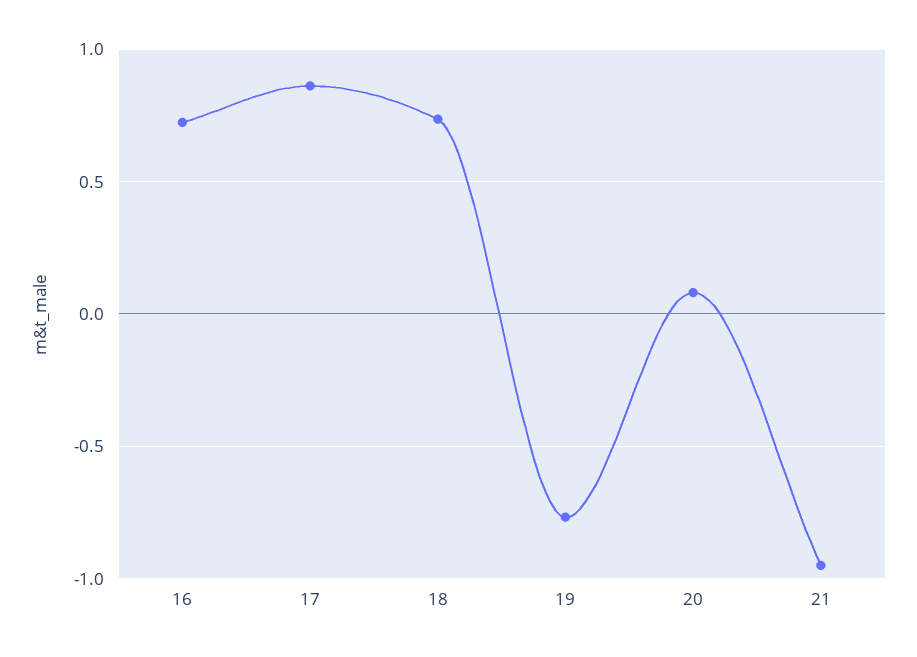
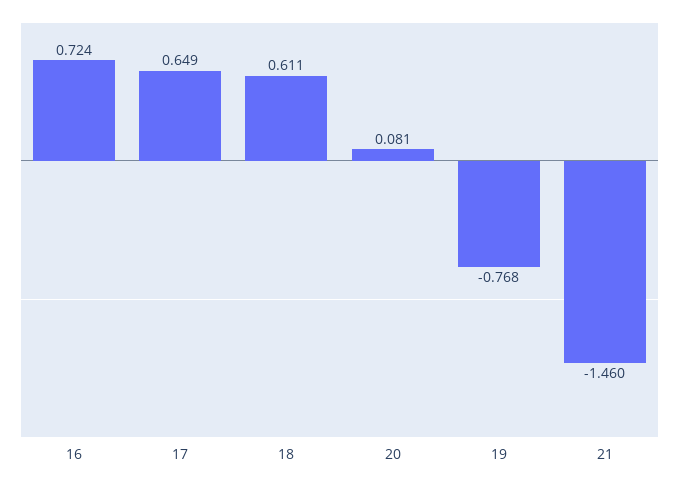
17: 0.85 -> 0.649
18: 0.75 -> 0.611
21: -0.95 -> -1.46

